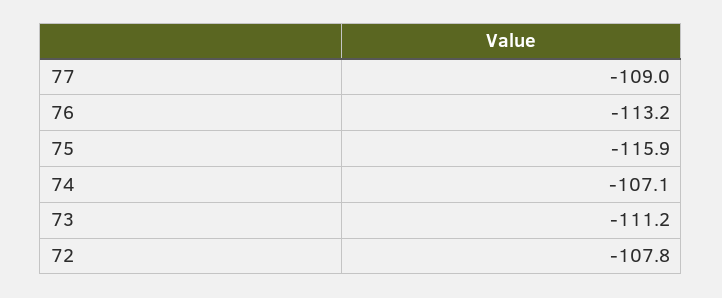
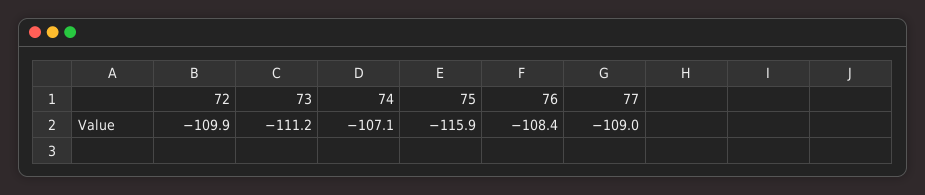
76: -113.2 -> -108.4
72: -107.8 -> -109.9

